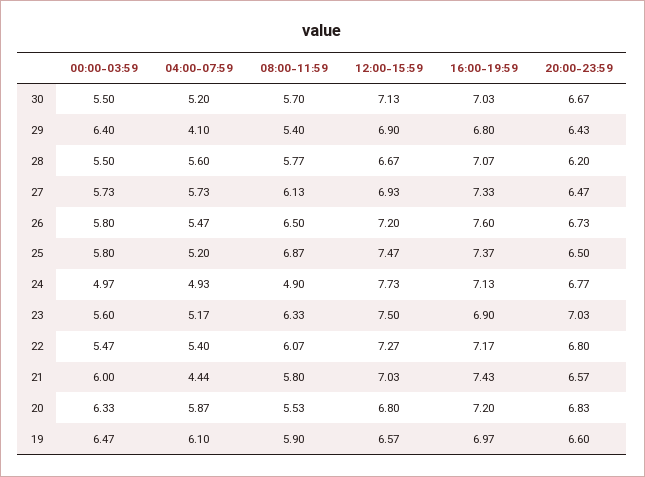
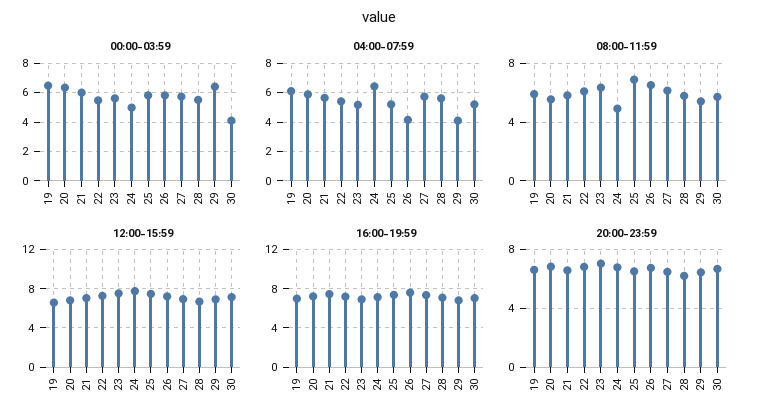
00:00-03:59, 30: 5.5 -> 4
04:00-07:59, 26: 5.47 -> 4
04:00-07:59, 24: 4.93 -> 6.5
04:00-07:59, 21: 4.44 -> 5.5

